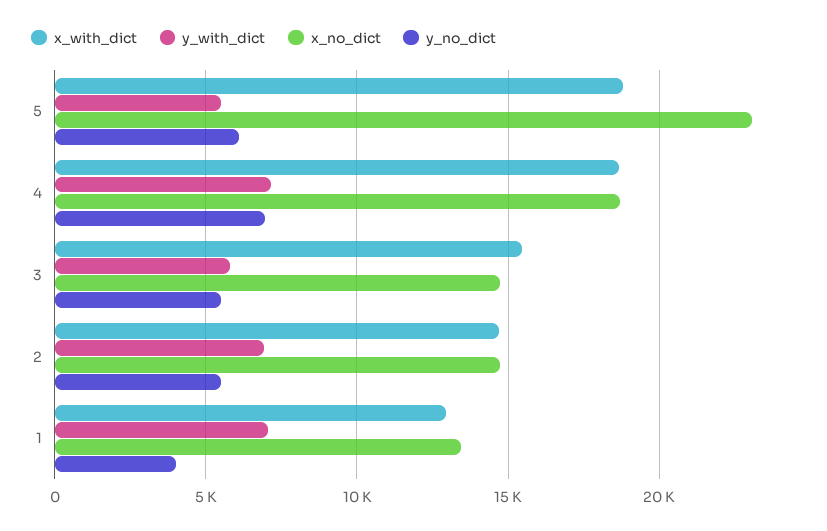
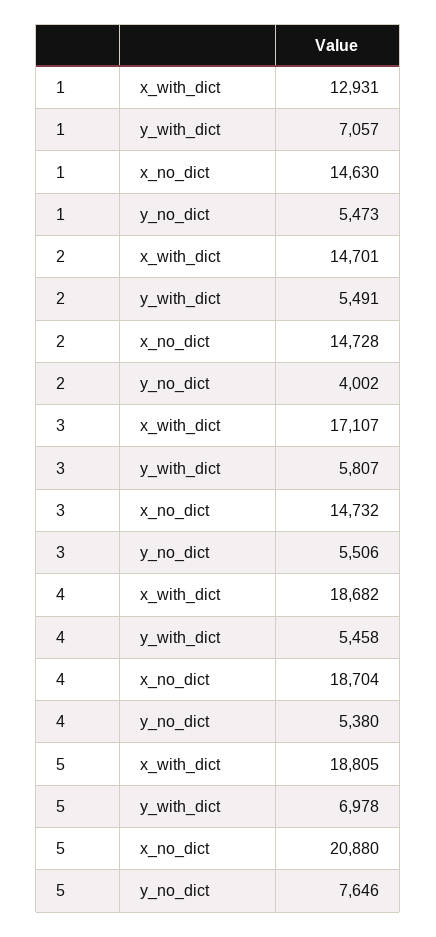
y_with_dict, 5: 5500 -> 6978
x_no_dict, 5: 23000 -> 20880
y_no_dict, 5: 6000 -> 7646
y_with_dict, 4: 7000 -> 5458
y_no_dict, 4: 7000 -> 5380
x_with_dict, 3: 15500 -> 17107
y_with_dict, 2: 7000 -> 5491
y_no_dict, 2: 5500 -> 4002
x_no_dict, 1: 13500 -> 14630
y_no_dict, 1: 4000 -> 5473

